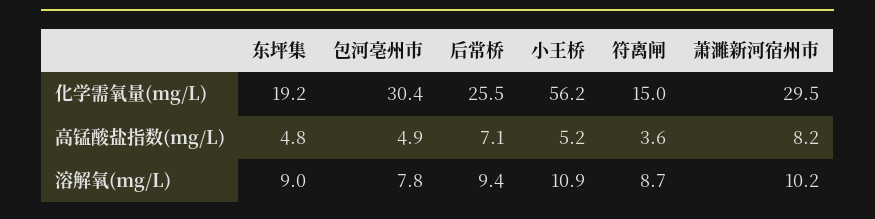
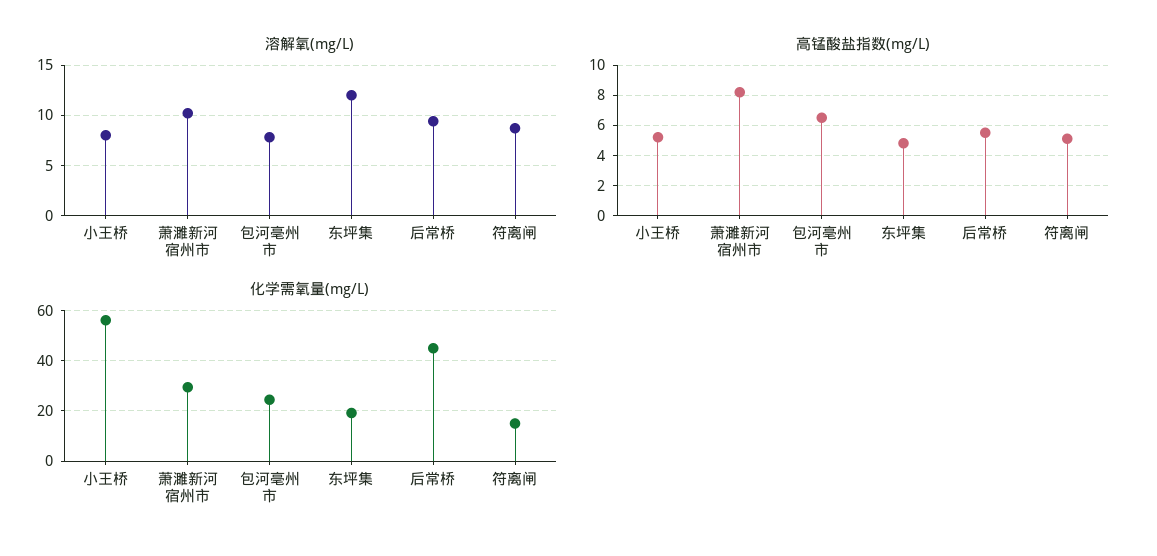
化学需氧量(mg/L), 包河亳州市: 30.4 -> 25
化学需氧量(mg/L), 后常桥: 25.5 -> 45
高锰酸盐指数(mg/L), 包河亳州市: 4.9 -> 6.5
高锰酸盐指数(mg/L), 后常桥: 7.1 -> 5.5
高锰酸盐指数(mg/L), 符离闸: 3.6 -> 5
溶解氧(mg/L), 东坪集: 9 -> 12
溶解氧(mg/L), 小王桥: 10.9 -> 8

